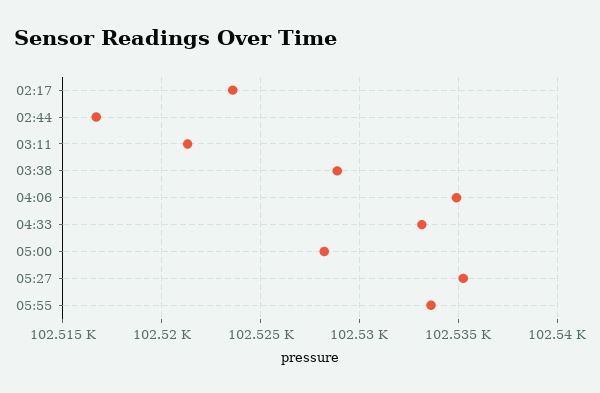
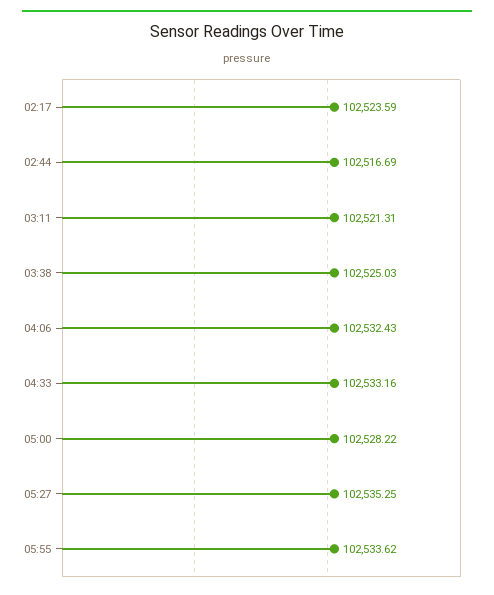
03:38: 102529 -> 102525.03
04:06: 102535 -> 102532.43

